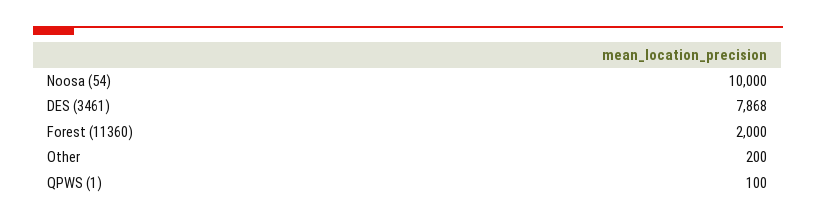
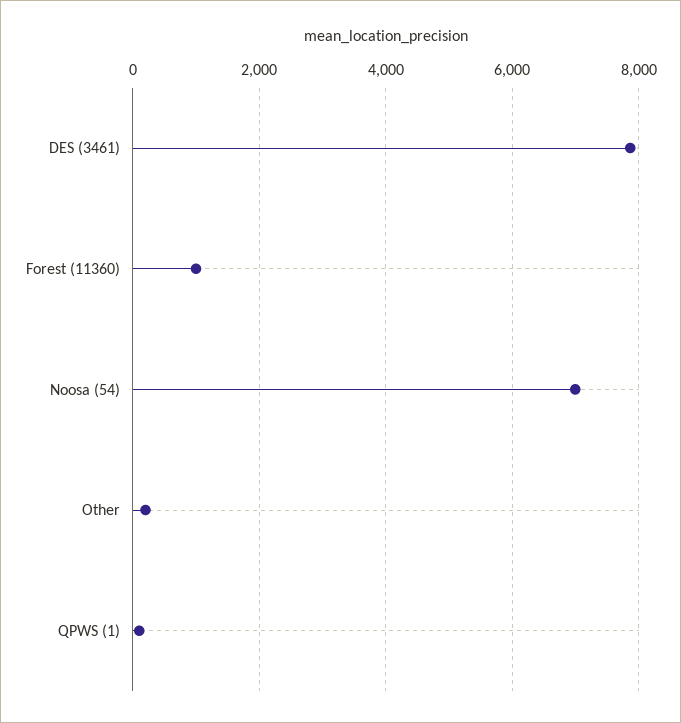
Noosa (54): 10000 -> 7000
Forest (11360): 2000 -> 1000

